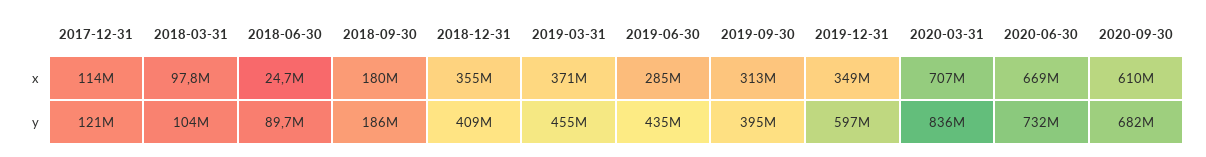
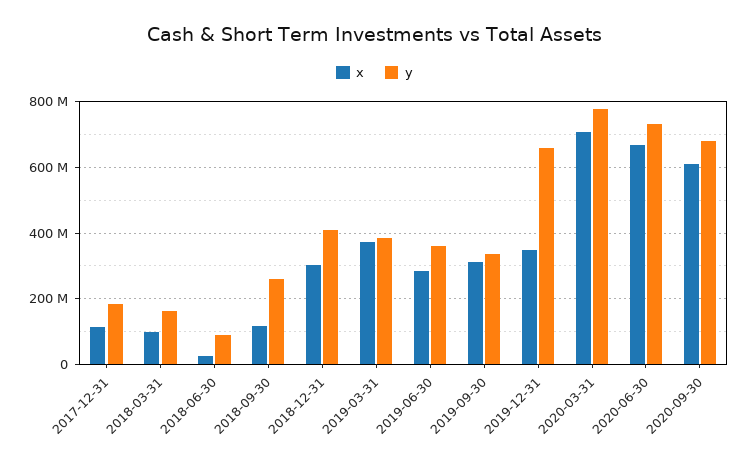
x, 2018-09-30: 180000000 -> 120000000
x, 2018-12-31: 355000000 -> 300000000
y, 2017-12-31: 121000000 -> 180000000
y, 2018-03-31: 104000000 -> 160000000
y, 2018-09-30: 186000000 -> 260000000
y, 2019-03-31: 455000000 -> 380000000
y, 2019-06-30: 435000000 -> 360000000
y, 2019-09-30: 395000000 -> 340000000
y, 2019-12-31: 597000000 -> 660000000
y, 2020-03-31: 836000000 -> 780000000

